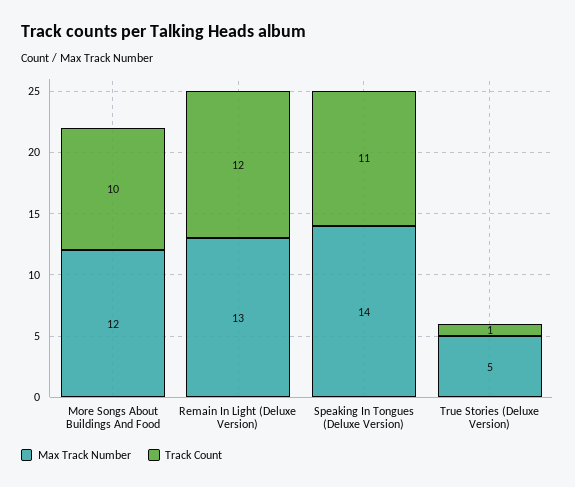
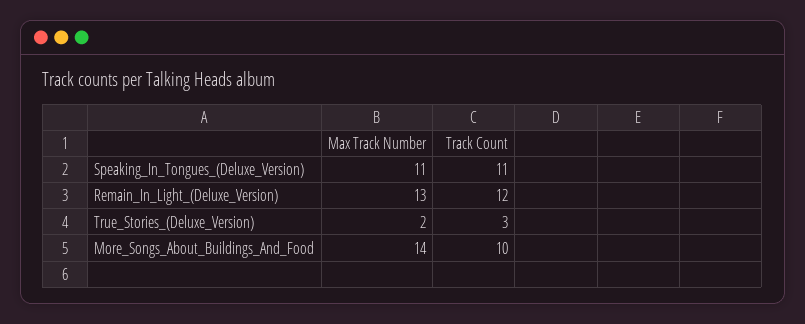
Max Track Number, More Songs About Buildings And Food: 12 -> 14
Max Track Number, Speaking In Tongues (Deluxe Version): 14 -> 11
Max Track Number, True Stories (Deluxe Version): 5 -> 2
Track Count, True Stories (Deluxe Version): 1 -> 3

